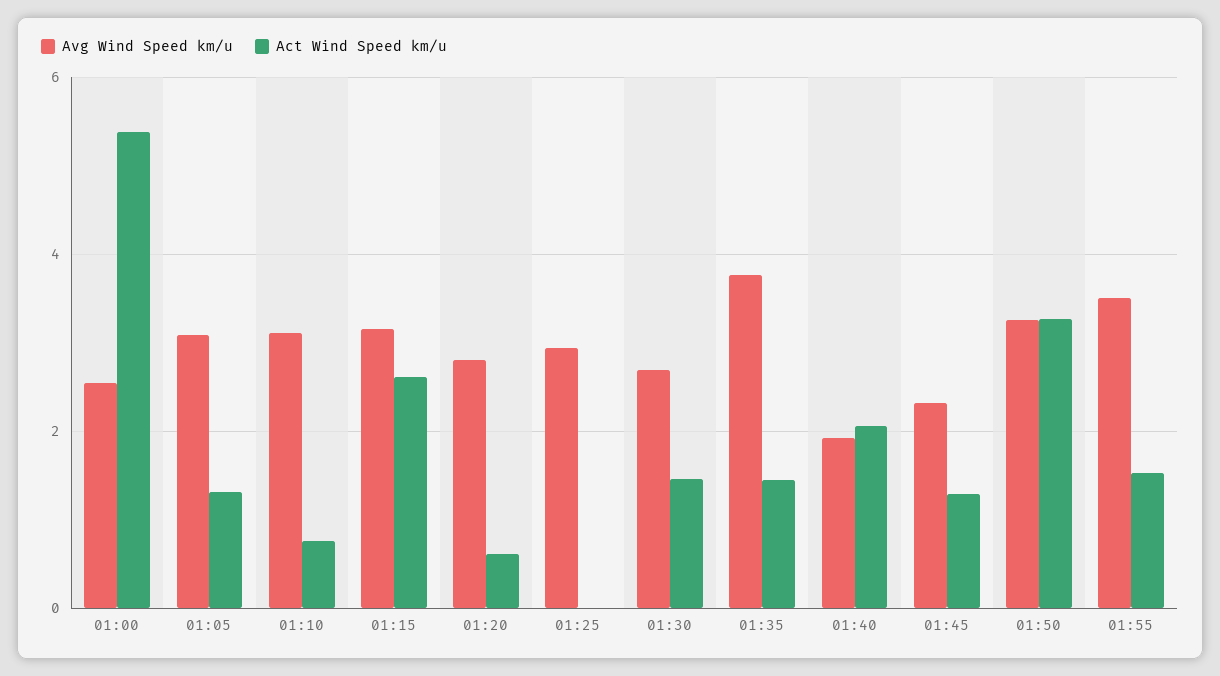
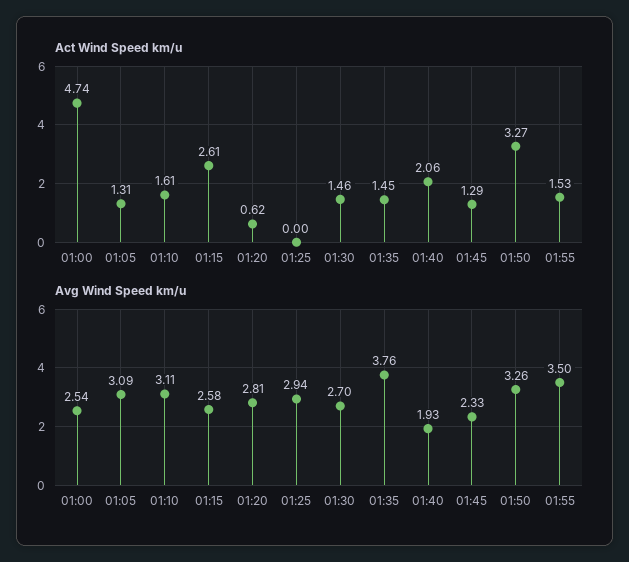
Act Wind Speed km/u, 01:00: 5.4 -> 4.74
Act Wind Speed km/u, 01:10: 0.8 -> 1.61
Avg Wind Speed km/u, 01:15: 3.2 -> 2.58

